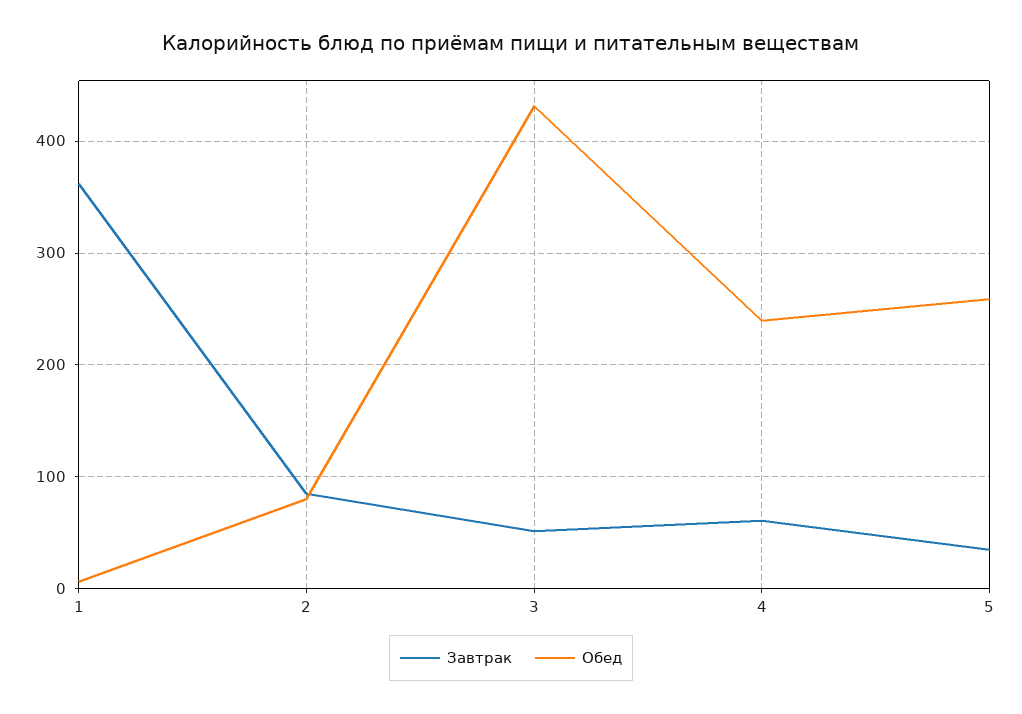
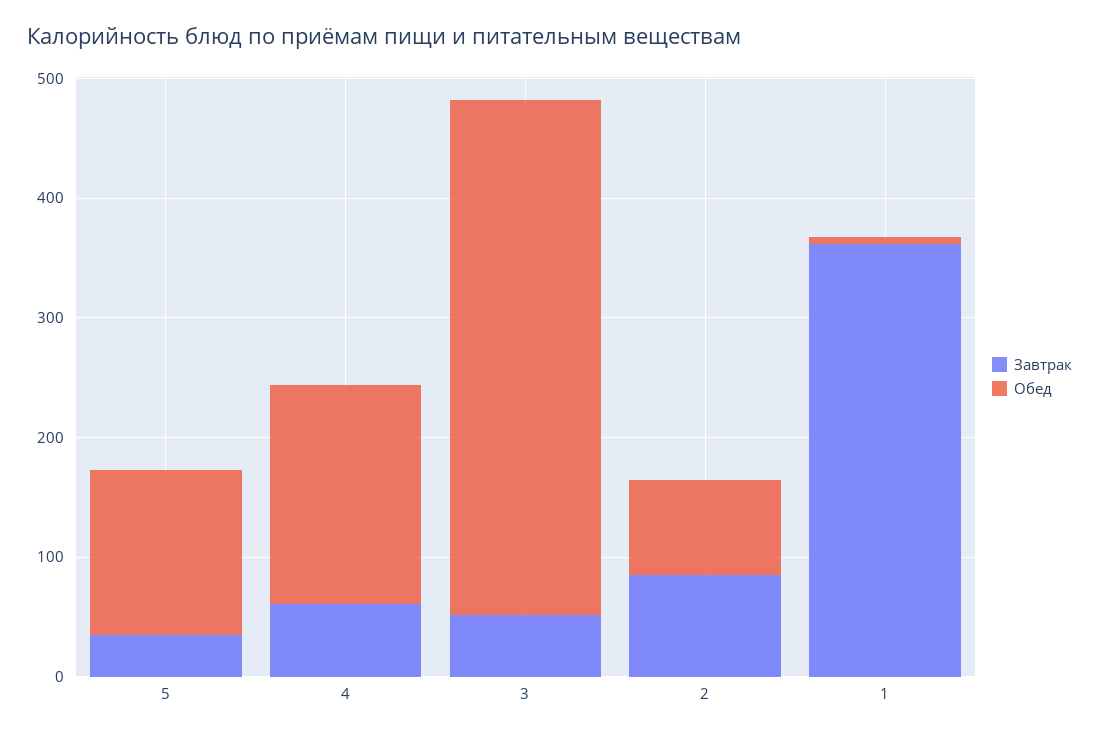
Обед, 4: 240 -> 180
Обед, 5: 260 -> 140

